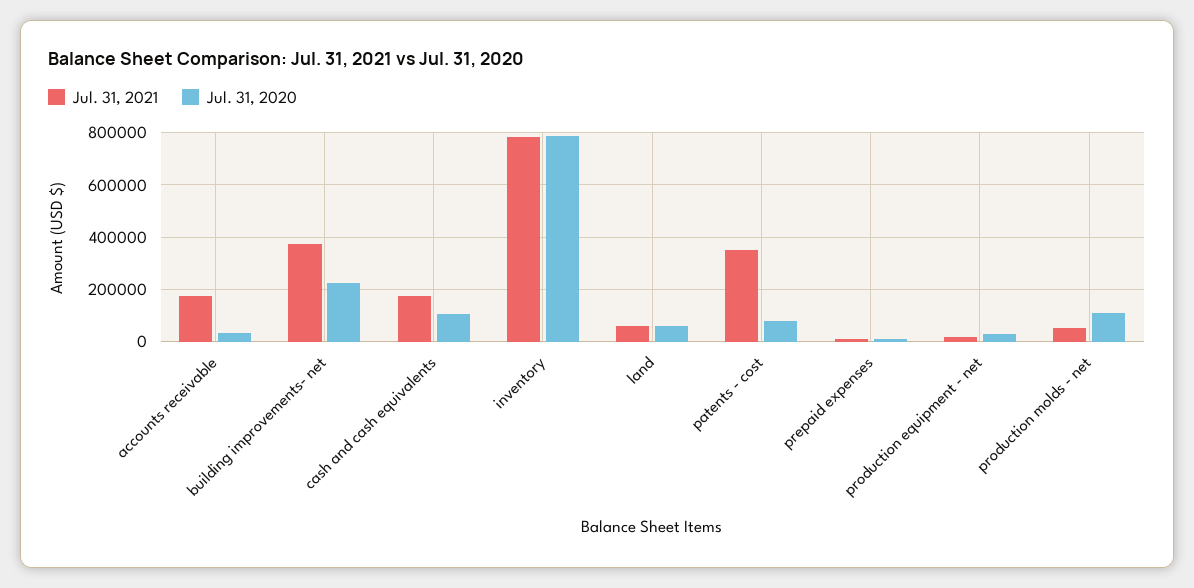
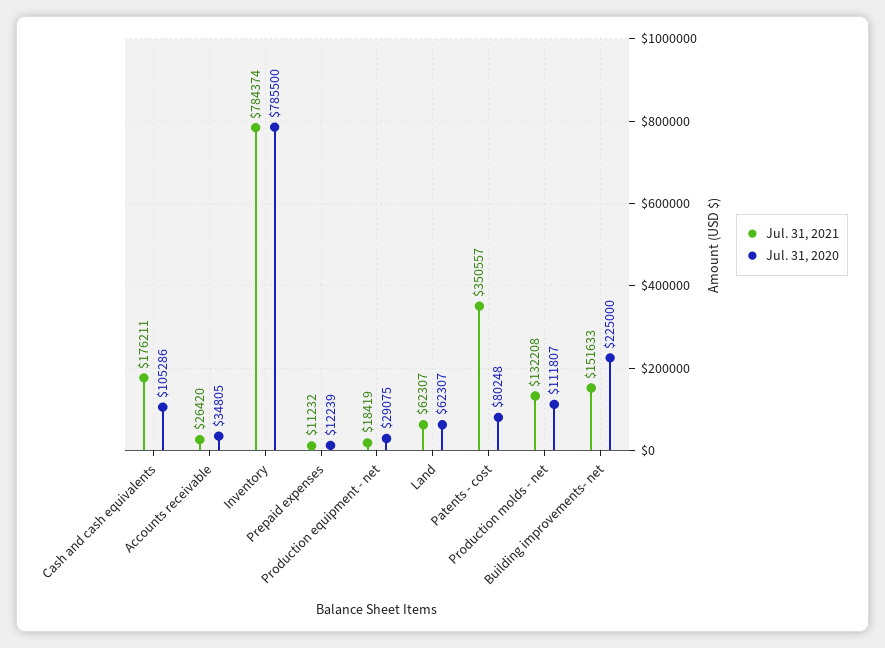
Jul. 31, 2021, accounts receivable: 175000 -> 26420
Jul. 31, 2021, building improvements- net: 375000 -> 151633
Jul. 31, 2021, production molds - net: 50000 -> 132208

